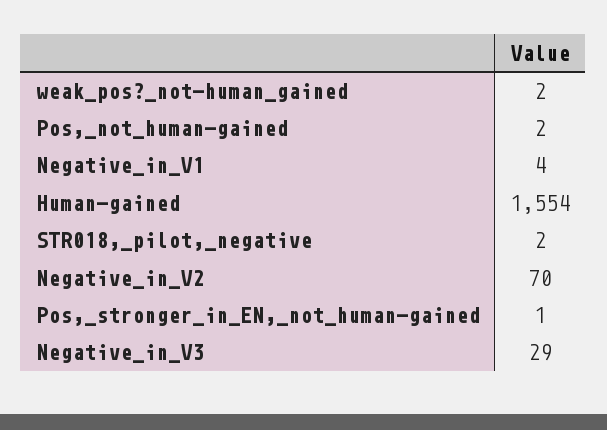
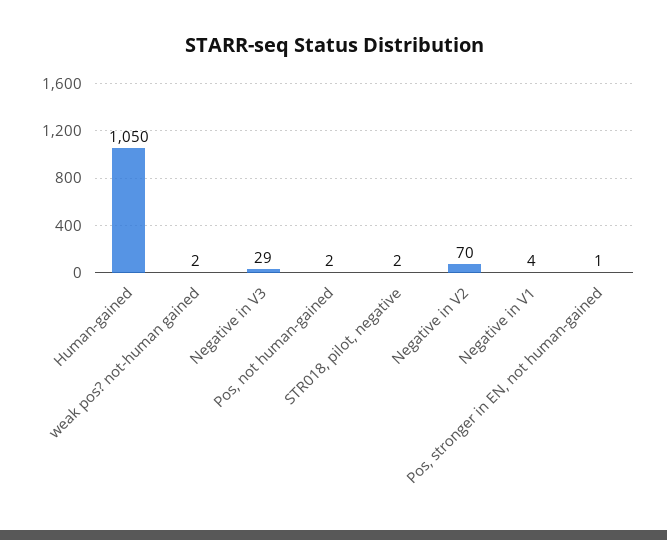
Human-gained: 1554 -> 1050

